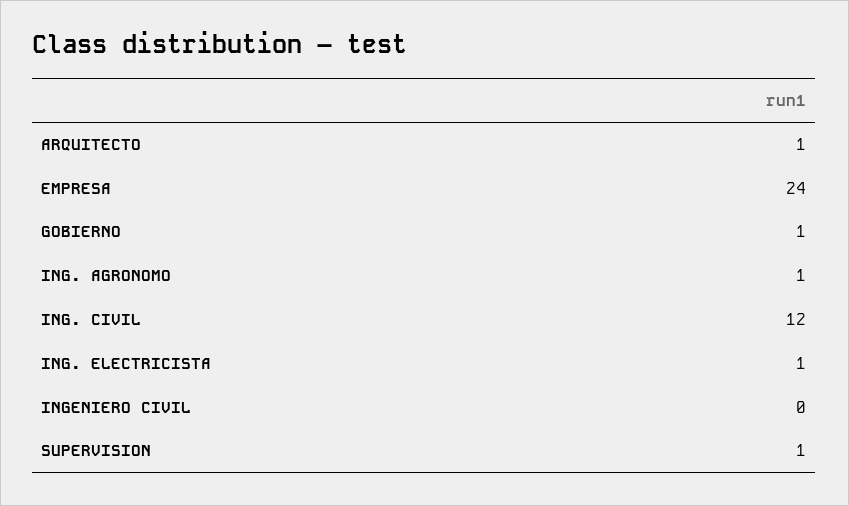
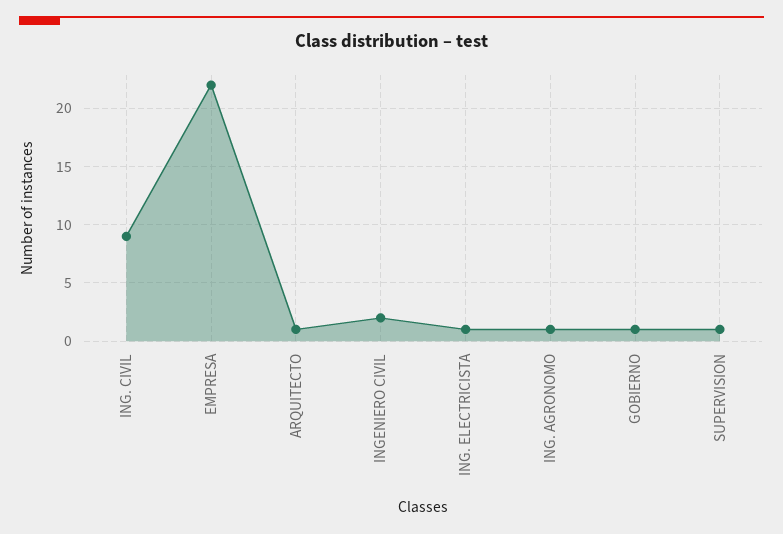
EMPRESA: 24 -> 22
ING. CIVIL: 12 -> 9
INGENIERO CIVIL: 0 -> 2

